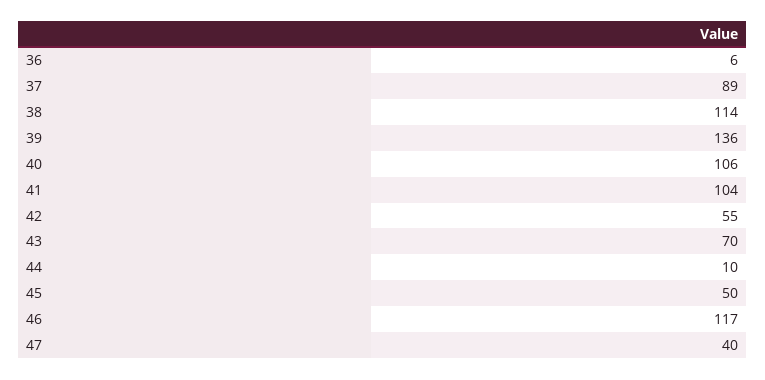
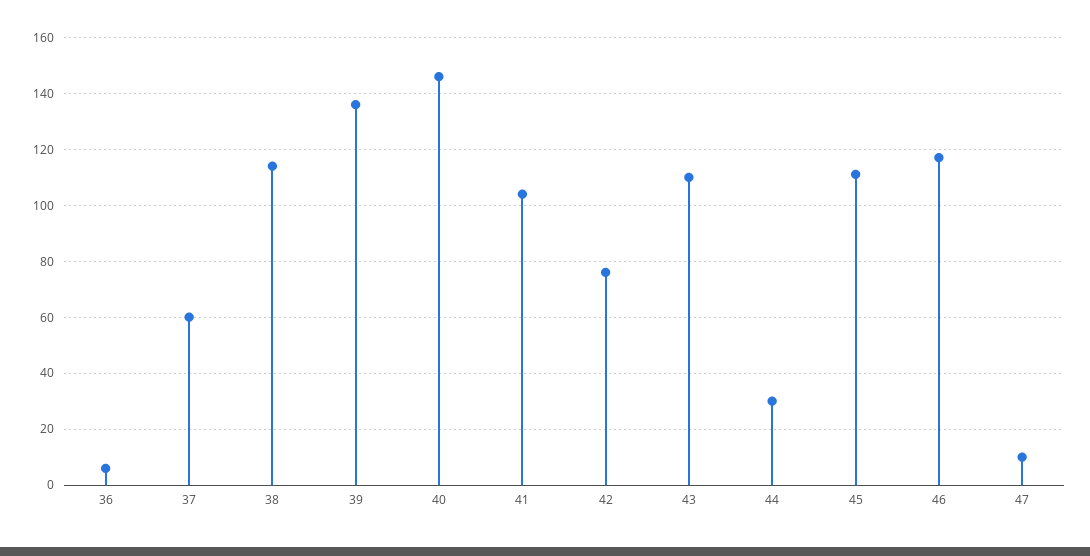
37: 89 -> 60
40: 106 -> 145
42: 55 -> 75
43: 70 -> 110
44: 10 -> 30
45: 50 -> 110
47: 40 -> 10

